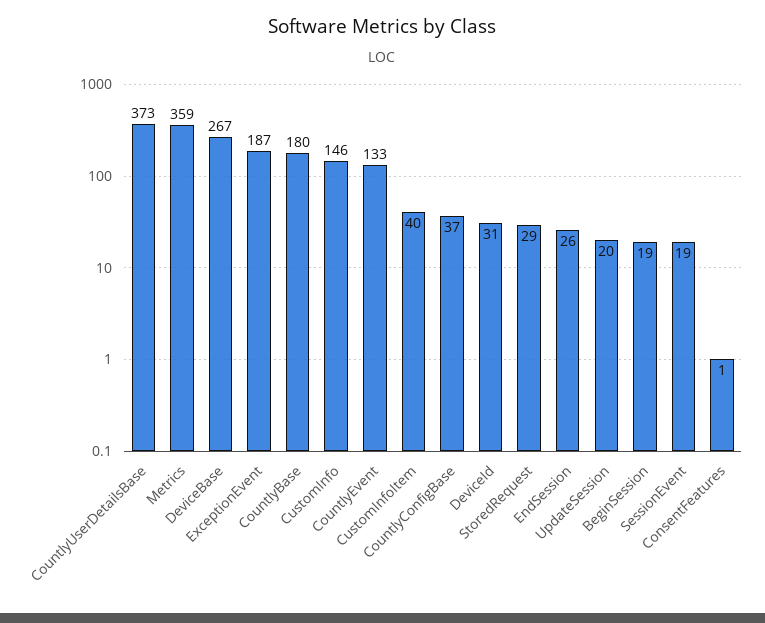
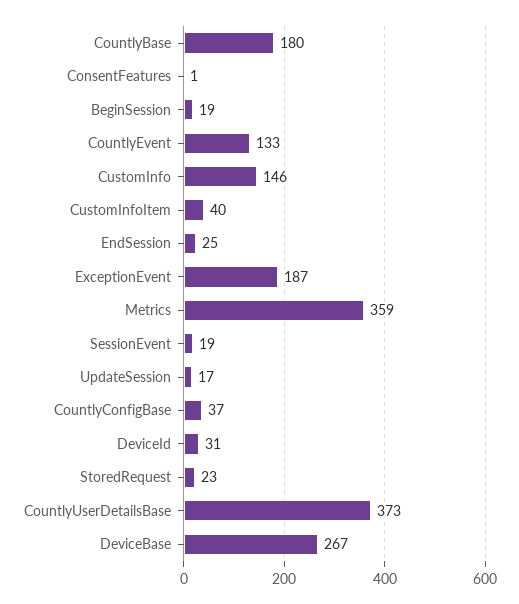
StoredRequest: 29 -> 23
EndSession: 26 -> 25
UpdateSession: 20 -> 17

